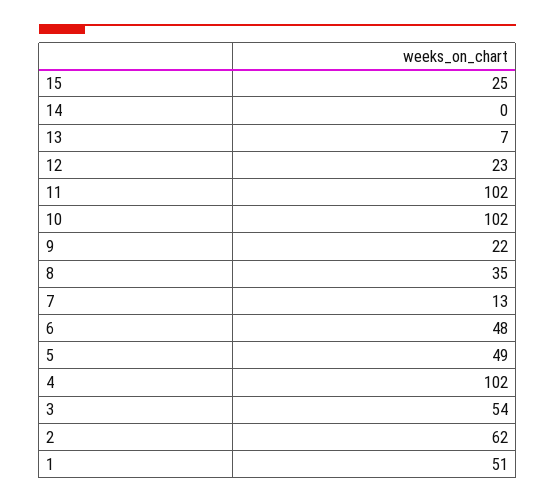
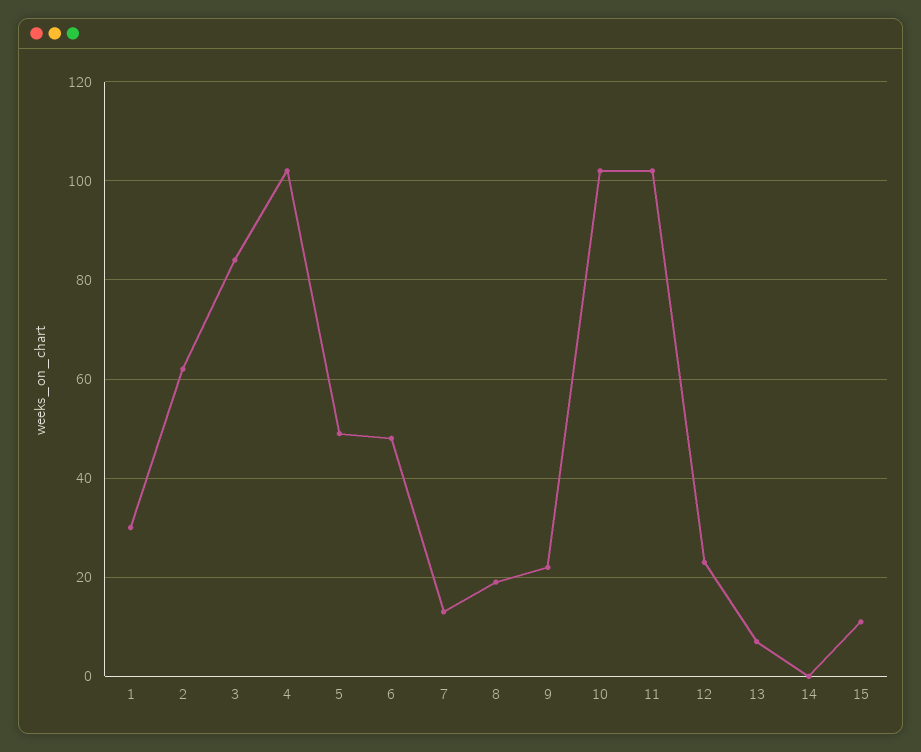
15: 25 -> 10
8: 35 -> 20
3: 54 -> 85
1: 51 -> 30

